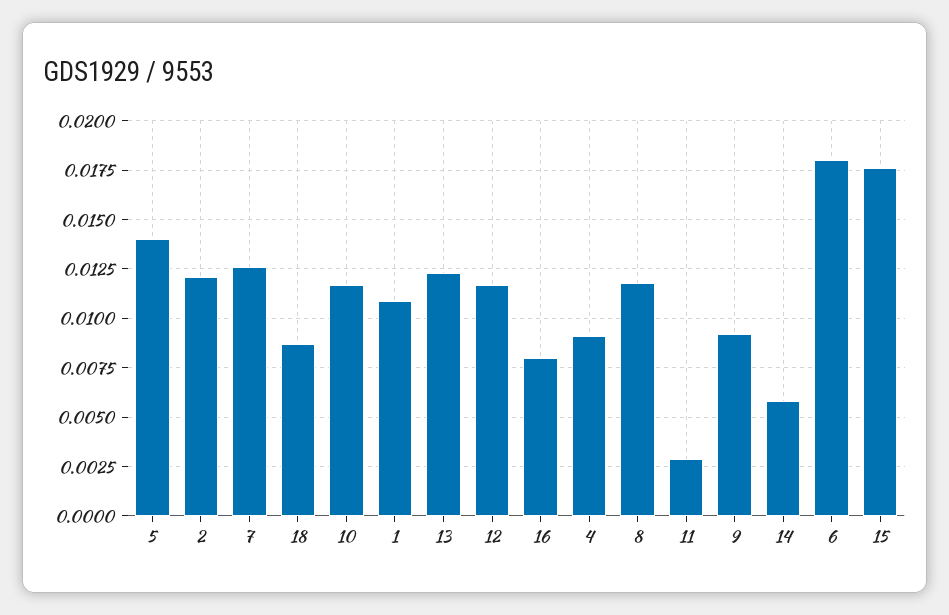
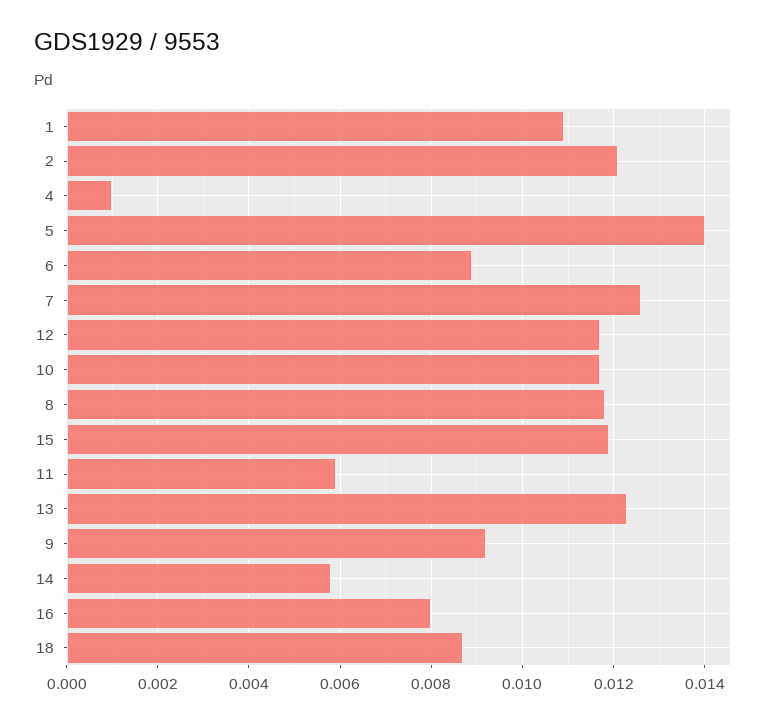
4: 0.009 -> 0.001
11: 0.003 -> 0.006
6: 0.018 -> 0.009
15: 0.0175 -> 0.012

